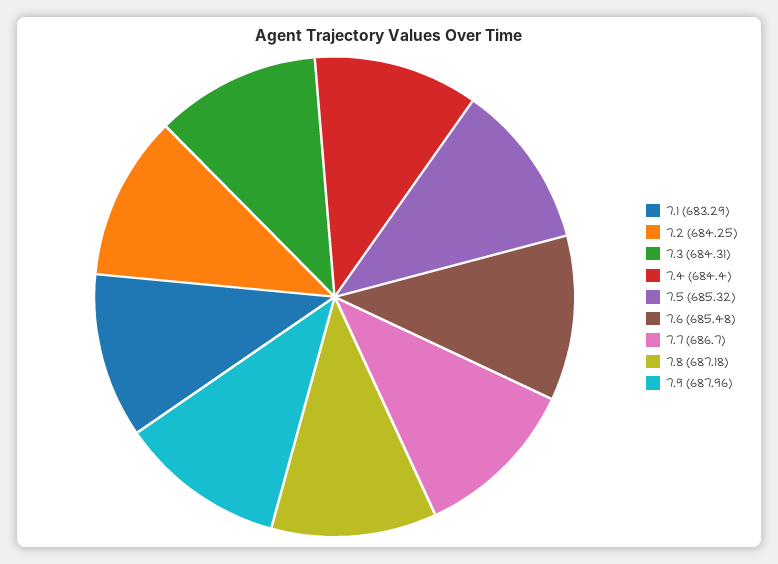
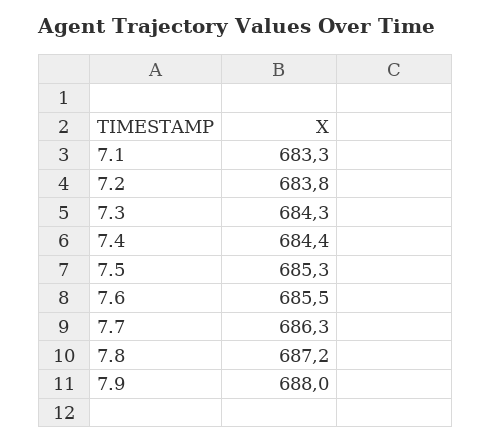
7.2: 684.25 -> 683.8
7.7: 686.7 -> 686.3

